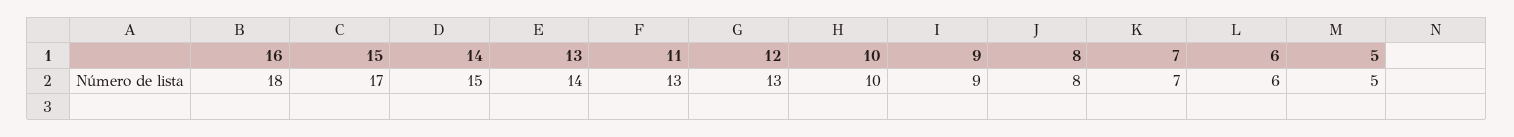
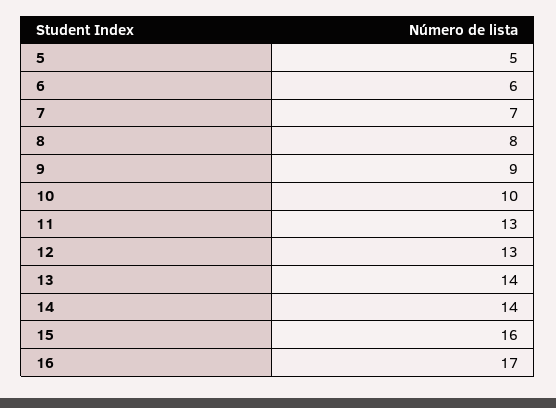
16: 18 -> 17
15: 17 -> 16
14: 15 -> 14

